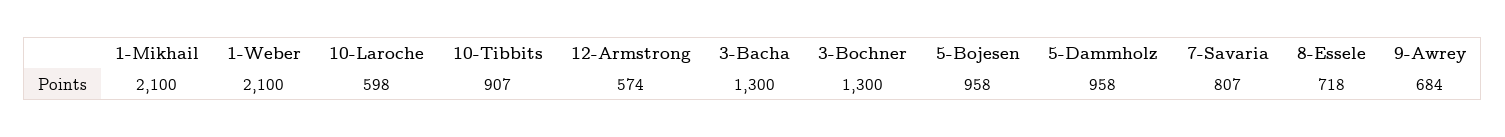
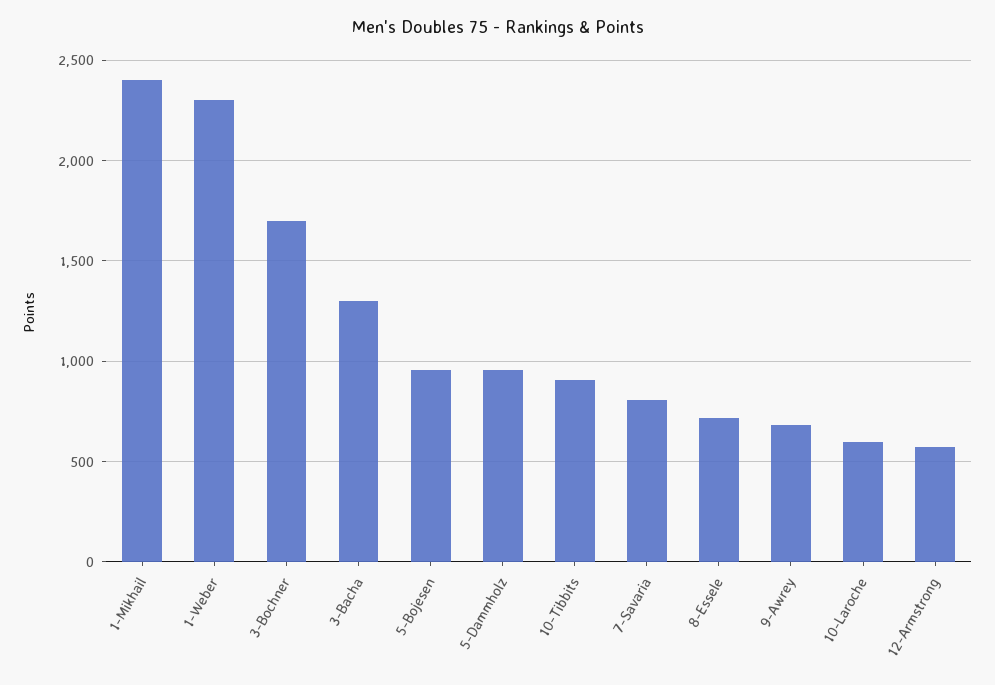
1-Mikhail: 2100 -> 2400
1-Weber: 2100 -> 2300
3-Bochner: 1300 -> 1700

